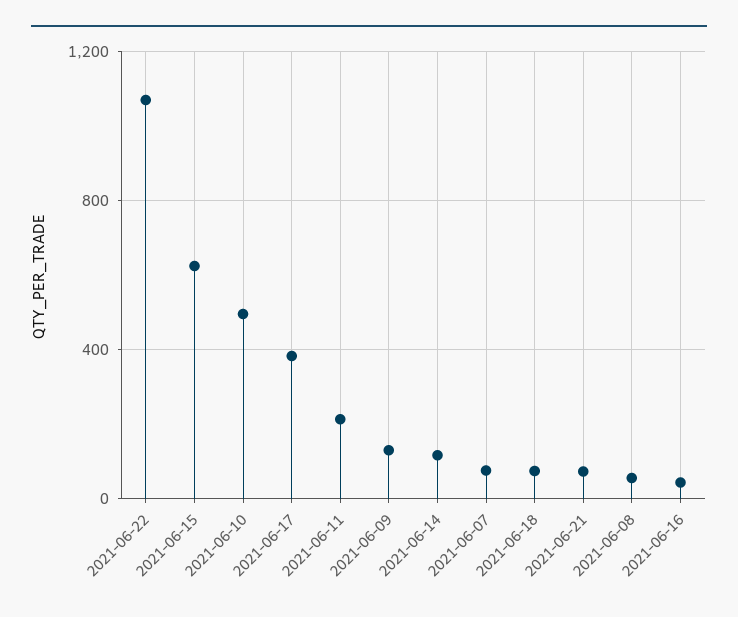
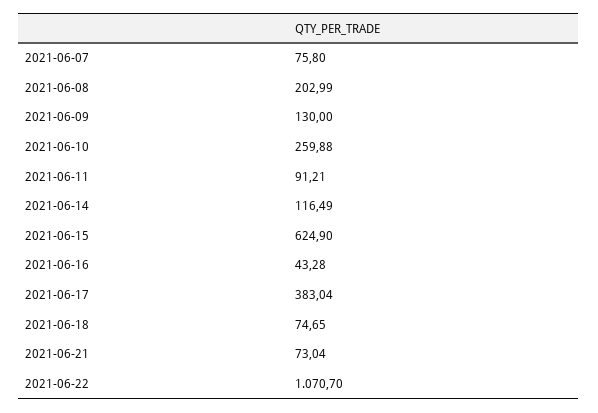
2021-06-10: 500 -> 259.88
2021-06-11: 200 -> 91.21
2021-06-08: 50 -> 202.99

